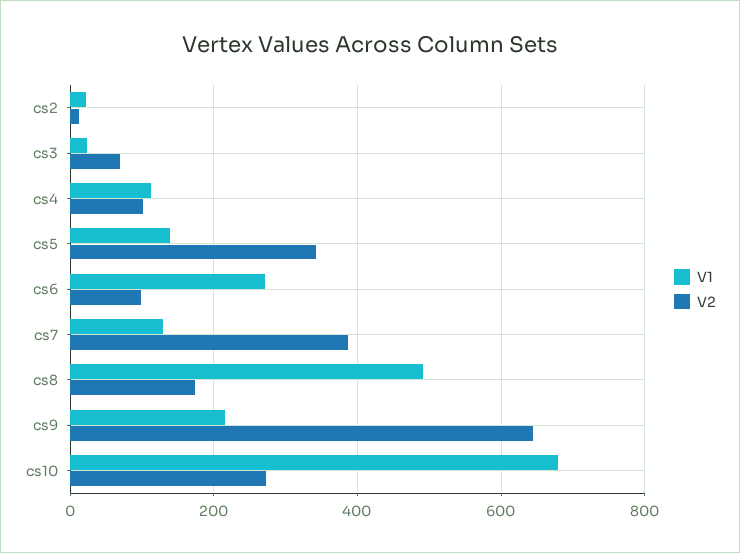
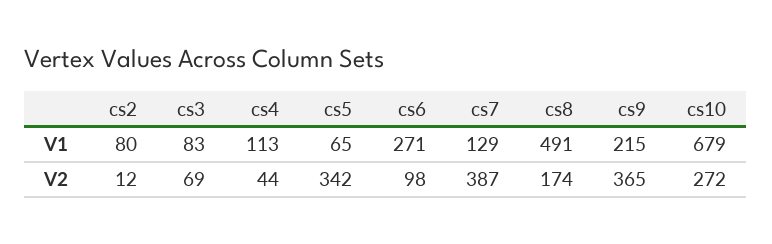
V1, cs2: 20 -> 80
V1, cs3: 20 -> 83
V2, cs4: 100 -> 44
V1, cs5: 140 -> 65
V2, cs9: 640 -> 365

